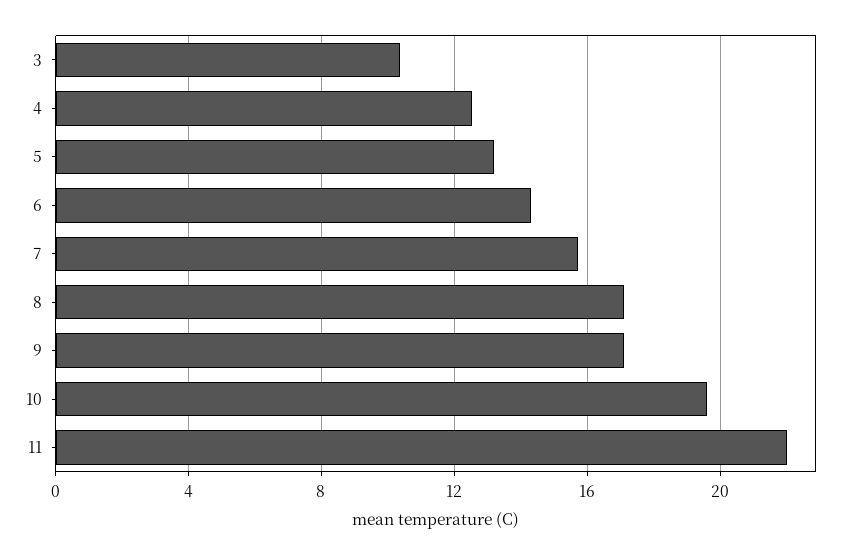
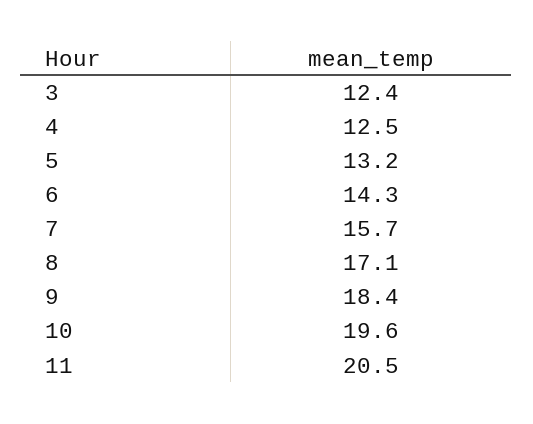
3: 10.5 -> 12.4
9: 17 -> 18.4
11: 22 -> 20.5

